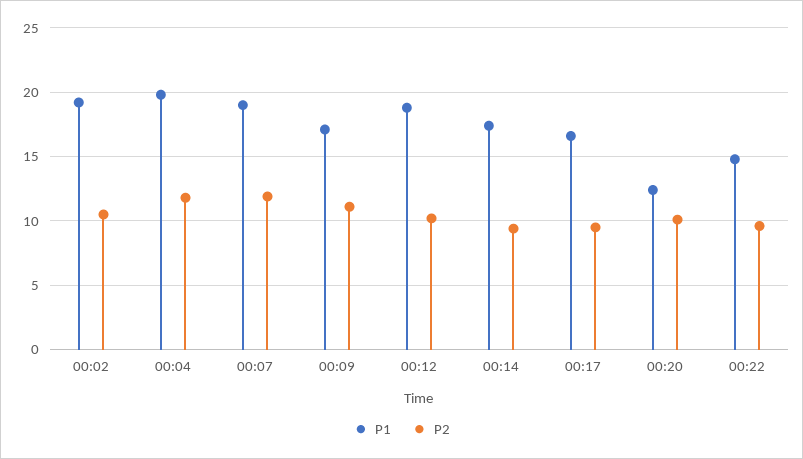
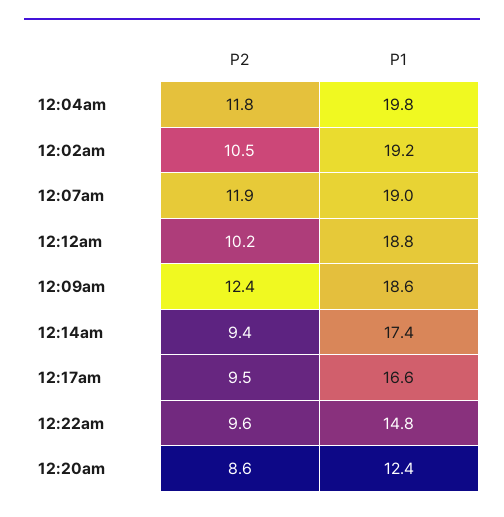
P1, 00:09: 17 -> 18.6
P2, 00:09: 11 -> 12.4
P2, 00:20: 10 -> 8.6

